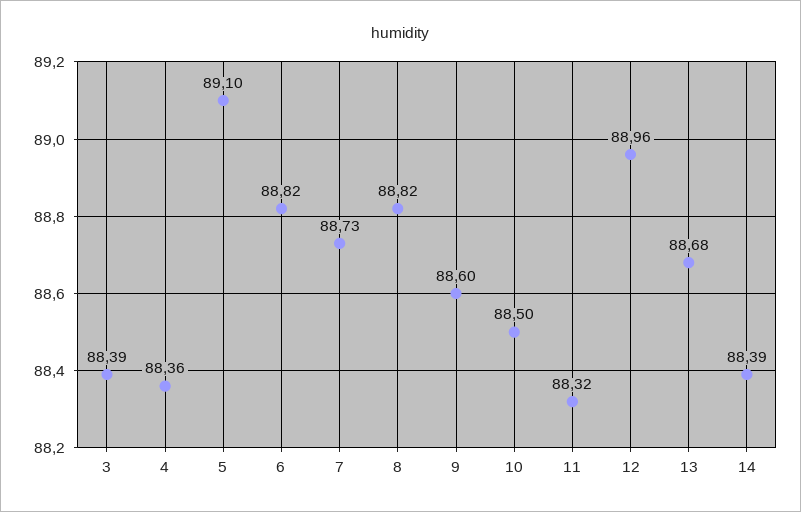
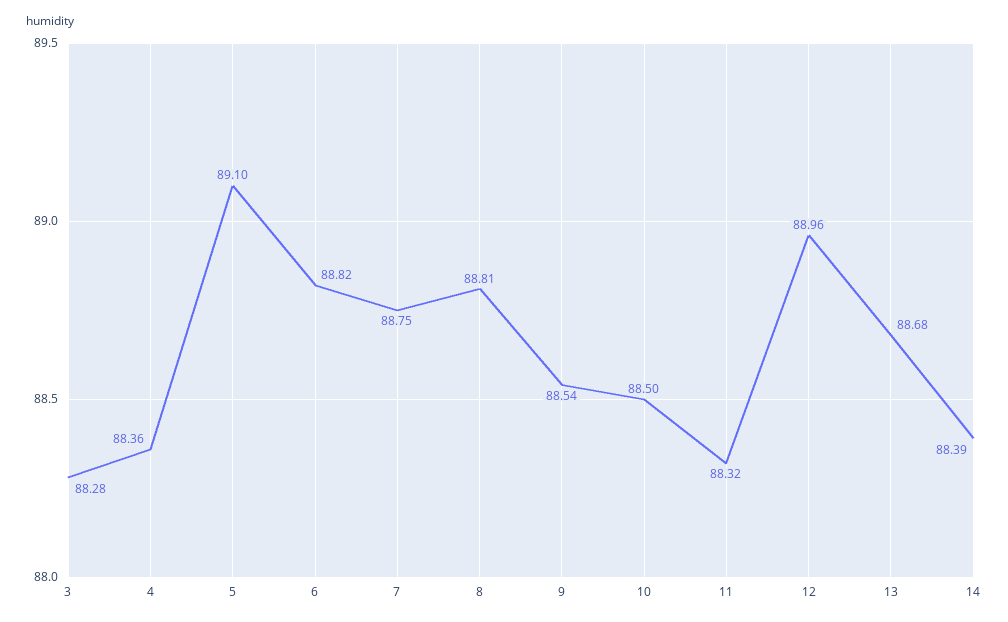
3: 88.39 -> 88.28
7: 88.73 -> 88.75
8: 88.82 -> 88.81
9: 88.6 -> 88.54

